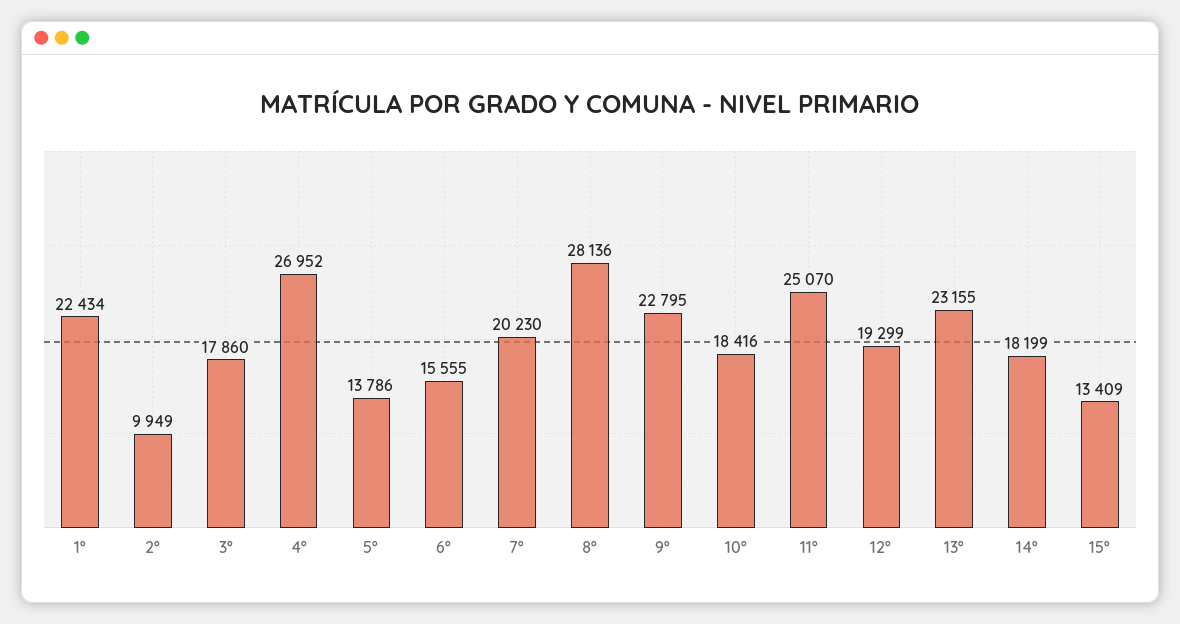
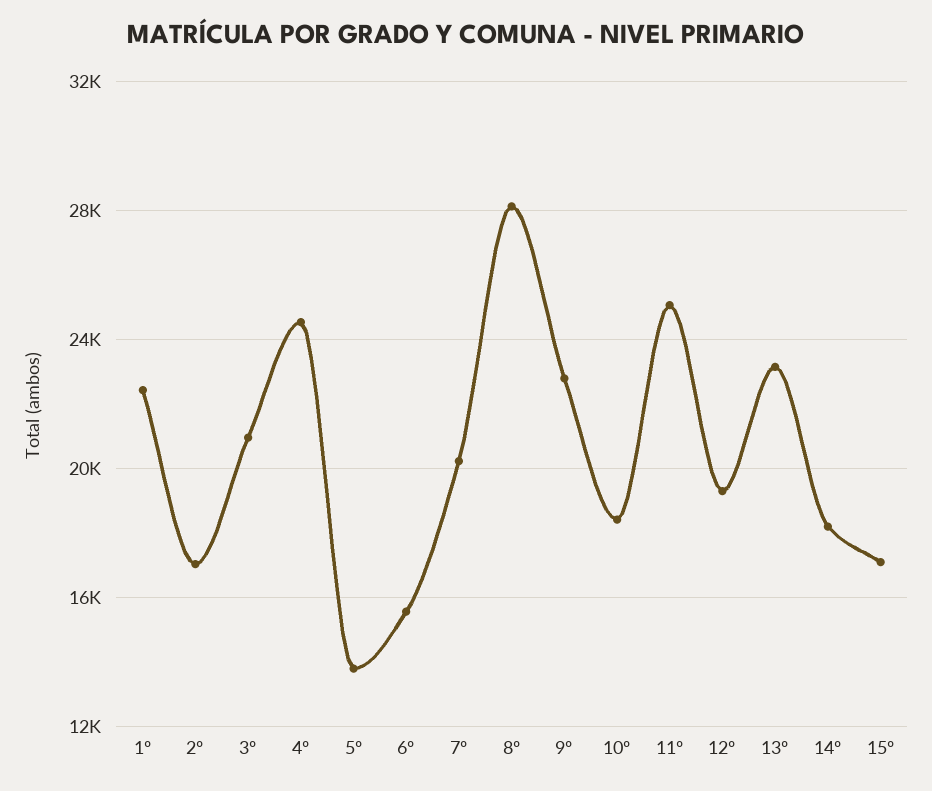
2º: 9949 -> 17000
3º: 17860 -> 21000
4º: 26952 -> 24500
15º: 13409 -> 17000

